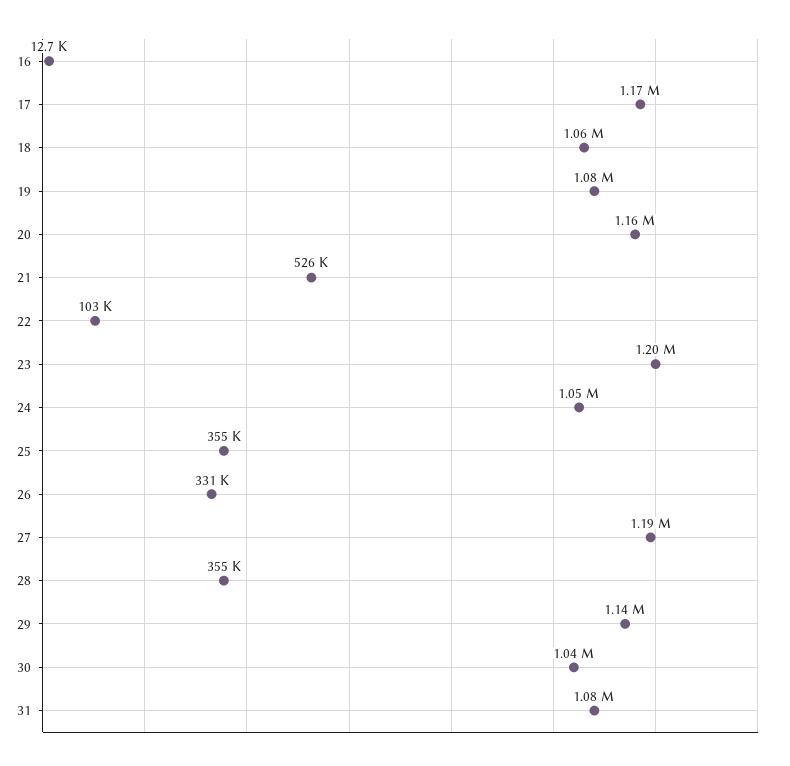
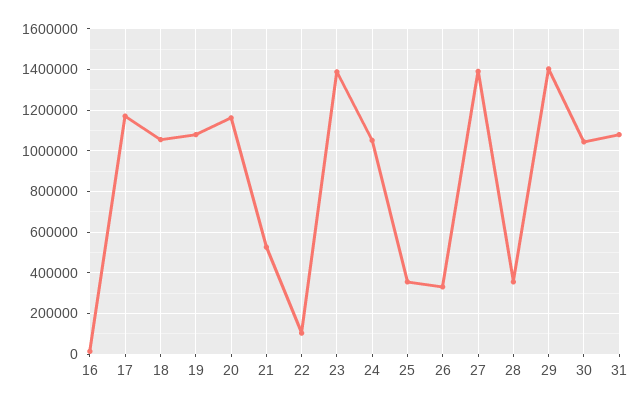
23: 1200000 -> 1400000
27: 1190000 -> 1400000
29: 1140000 -> 1400000

